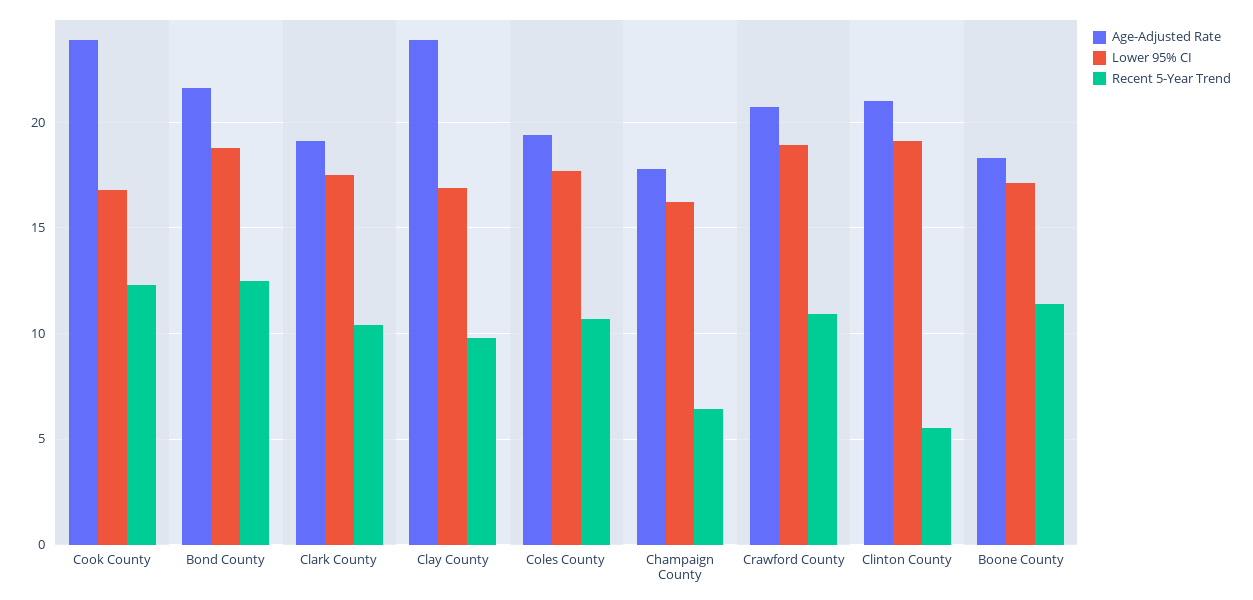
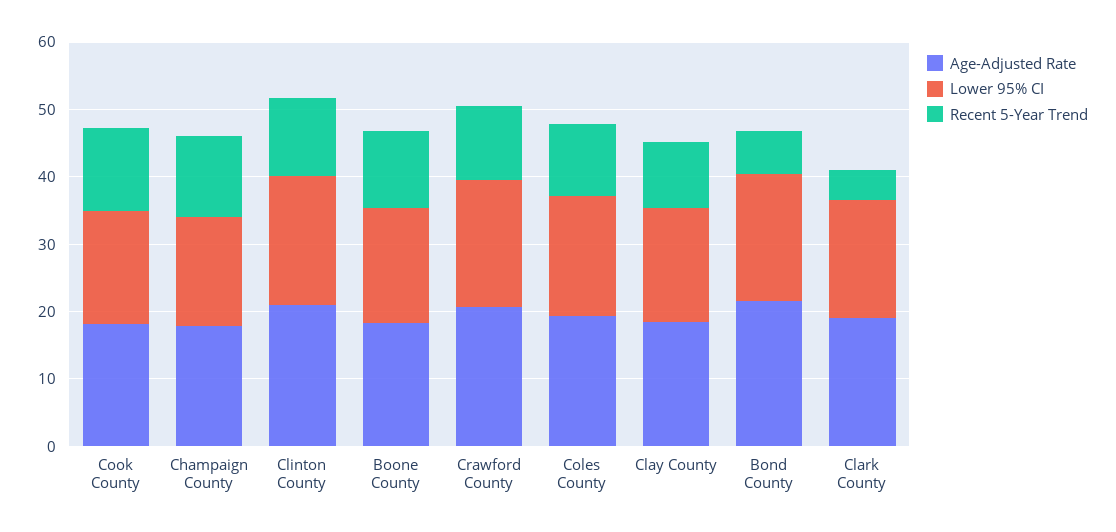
Age-Adjusted Rate, Cook County: 24 -> 18
Recent 5-Year Trend, Bond County: 12.5 -> 6
Recent 5-Year Trend, Clark County: 10.5 -> 4
Age-Adjusted Rate, Clay County: 24 -> 18
Recent 5-Year Trend, Champaign County: 6.5 -> 12
Recent 5-Year Trend, Clinton County: 5.5 -> 12

